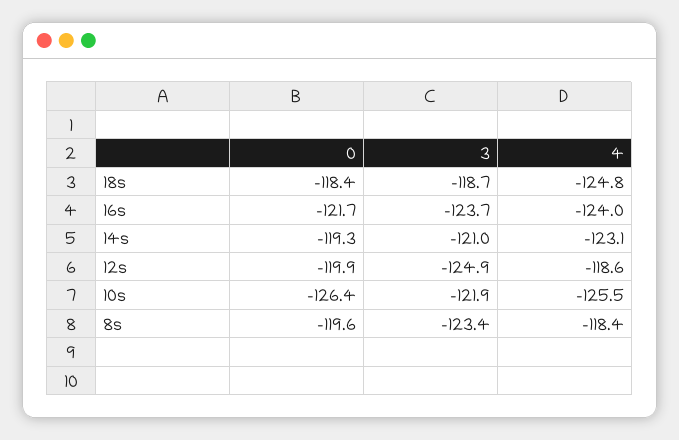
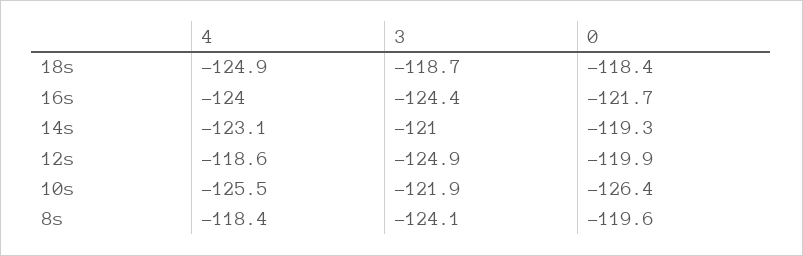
4, 18s: -124.8 -> -124.9
3, 16s: -123.7 -> -124.4
3, 8s: -123.4 -> -124.1

